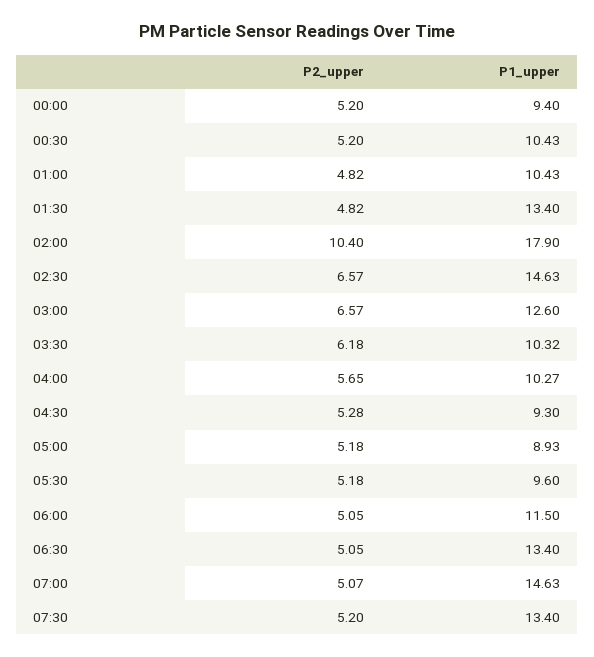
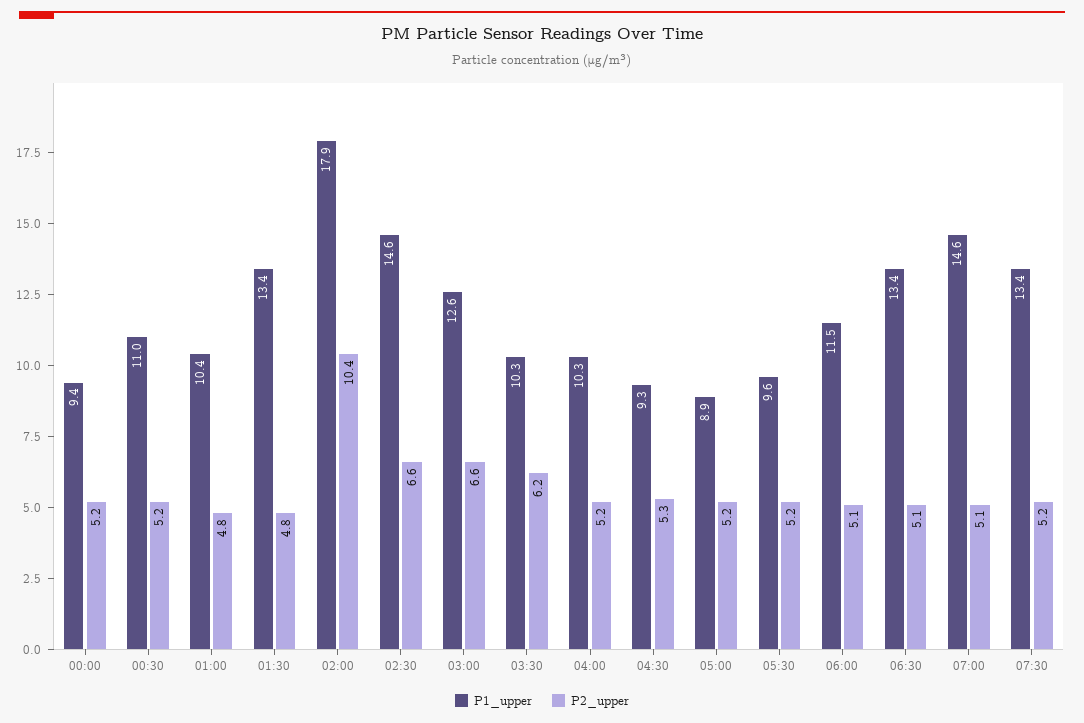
P1_upper, 00:30: 10.43 -> 11
P2_upper, 04:00: 5.65 -> 5.2

